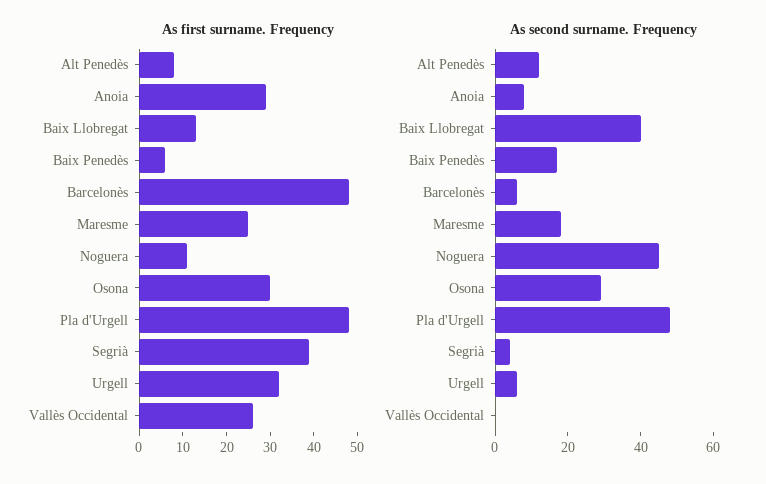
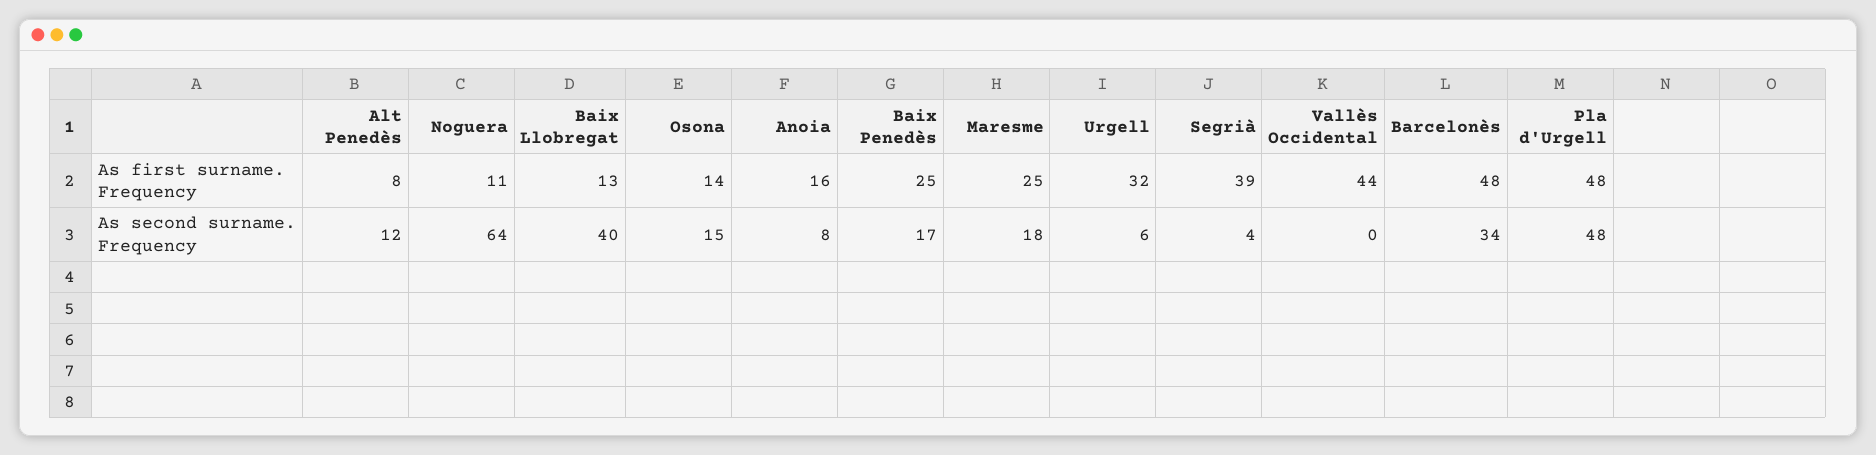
As first surname. Frequency, Anoia: 30 -> 16
As first surname. Frequency, Baix Penedès: 5 -> 25
As first surname. Frequency, Osona: 30 -> 14
As first surname. Frequency, Vallès Occidental: 25 -> 44
As second surname. Frequency, Barcelonès: 5 -> 34
As second surname. Frequency, Noguera: 45 -> 64
As second surname. Frequency, Osona: 30 -> 15

